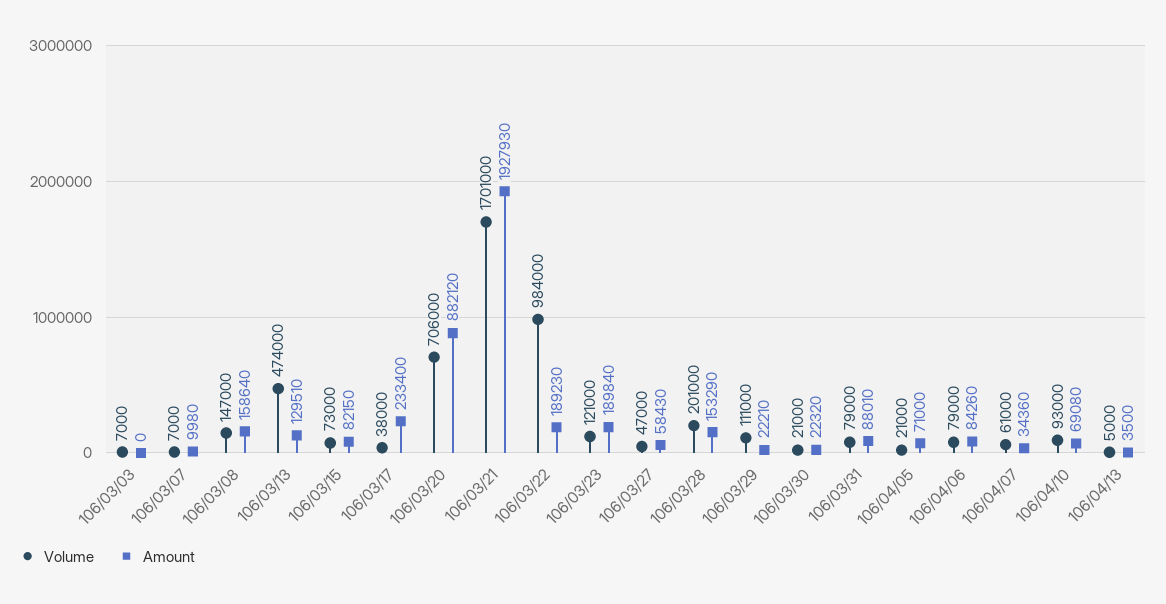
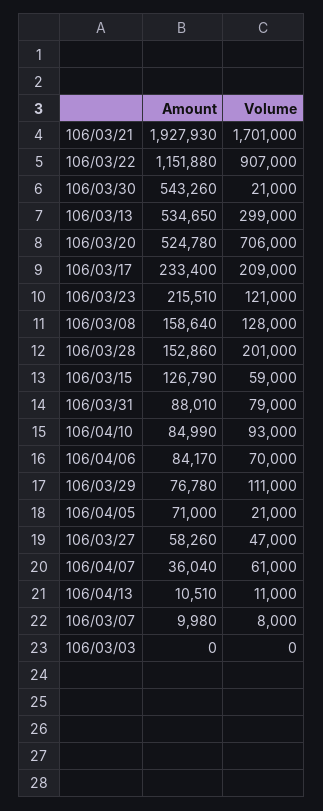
Volume, 106/03/03: 7000 -> 0
Volume, 106/03/07: 7000 -> 8000
Volume, 106/03/08: 147000 -> 128000
Volume, 106/03/13: 474000 -> 299000
Amount, 106/03/13: 129510 -> 534650
Volume, 106/03/15: 73000 -> 59000
Amount, 106/03/15: 82150 -> 126790
Volume, 106/03/17: 38000 -> 209000
Amount, 106/03/20: 882120 -> 524780
Volume, 106/03/22: 984000 -> 907000
Amount, 106/03/22: 189230 -> 1151880
Amount, 106/03/23: 189840 -> 215510
Amount, 106/03/27: 58430 -> 58260
Amount, 106/03/28: 153290 -> 152860
Amount, 106/03/29: 22210 -> 76780
Amount, 106/03/30: 22320 -> 543260
Volume, 106/04/06: 79000 -> 70000
Amount, 106/04/06: 84260 -> 84170
Amount, 106/04/07: 34360 -> 36040
Amount, 106/04/10: 69080 -> 84990
Volume, 106/04/13: 5000 -> 11000
Amount, 106/04/13: 3500 -> 10510

